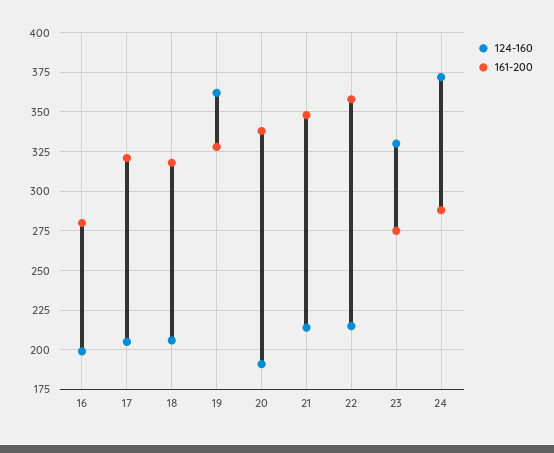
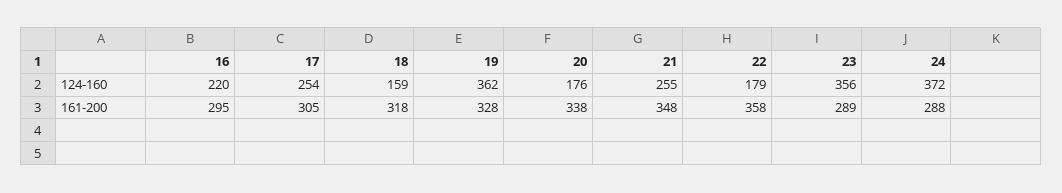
124-160, 16: 200 -> 220
161-200, 16: 280 -> 295
124-160, 17: 205 -> 254
161-200, 17: 320 -> 305
124-160, 18: 205 -> 159
124-160, 20: 190 -> 176
124-160, 21: 215 -> 255
124-160, 22: 215 -> 179
124-160, 23: 330 -> 356
161-200, 23: 275 -> 289

